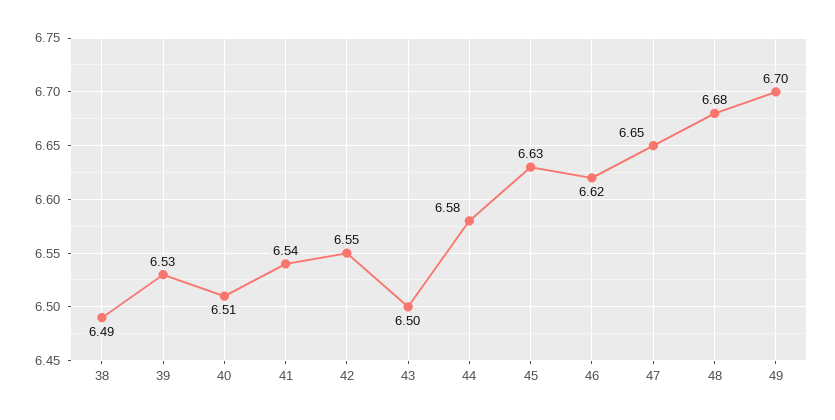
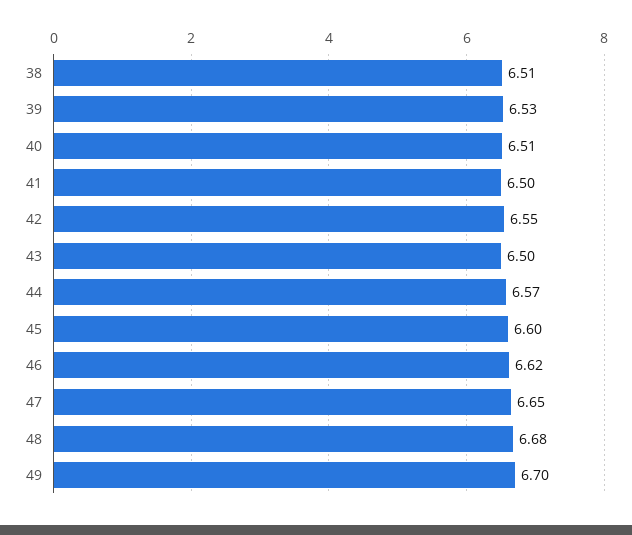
38: 6.49 -> 6.51
41: 6.54 -> 6.5
44: 6.58 -> 6.57
45: 6.63 -> 6.6

